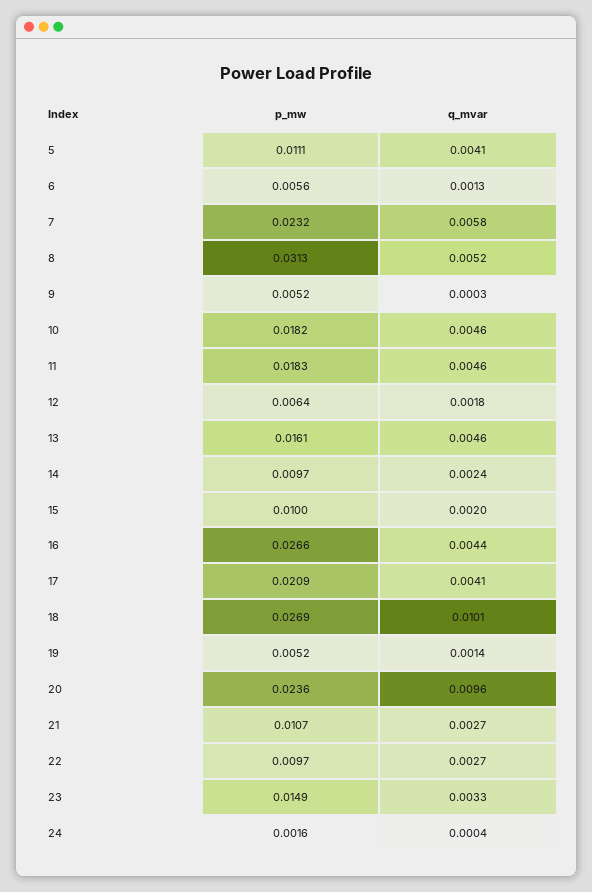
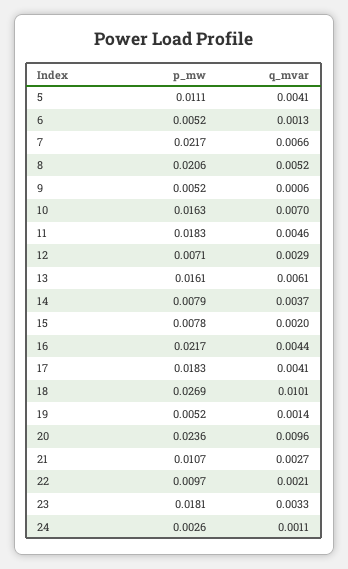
p_mw, 6: 0.0056 -> 0.0052
p_mw, 7: 0.0232 -> 0.0217
q_mvar, 7: 0.0058 -> 0.0066
p_mw, 8: 0.0313 -> 0.0206
q_mvar, 9: 0.0003 -> 0.0006
p_mw, 10: 0.0182 -> 0.0163
q_mvar, 10: 0.0046 -> 0.007
p_mw, 12: 0.0064 -> 0.0071
q_mvar, 12: 0.0018 -> 0.0029
q_mvar, 13: 0.0046 -> 0.0061
p_mw, 14: 0.0097 -> 0.0079
q_mvar, 14: 0.0024 -> 0.0037
p_mw, 15: 0.01 -> 0.0078
p_mw, 16: 0.0266 -> 0.0217
p_mw, 17: 0.0209 -> 0.0183
q_mvar, 22: 0.0027 -> 0.0021
p_mw, 23: 0.0149 -> 0.0181
p_mw, 24: 0.0016 -> 0.0026
q_mvar, 24: 0.0004 -> 0.0011

